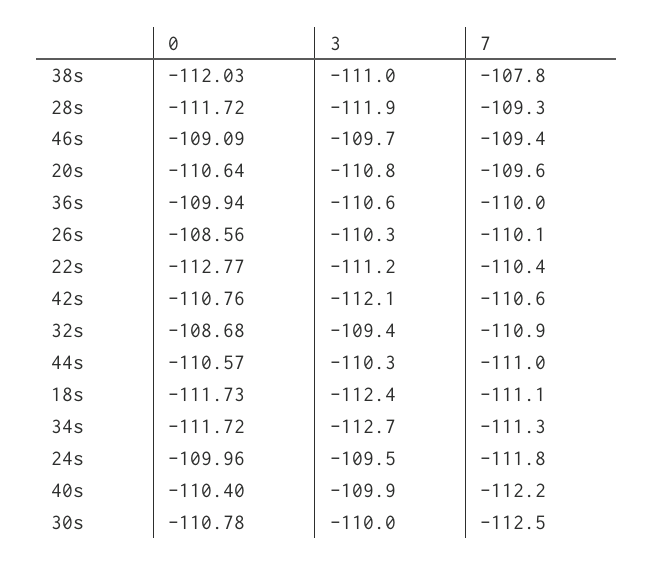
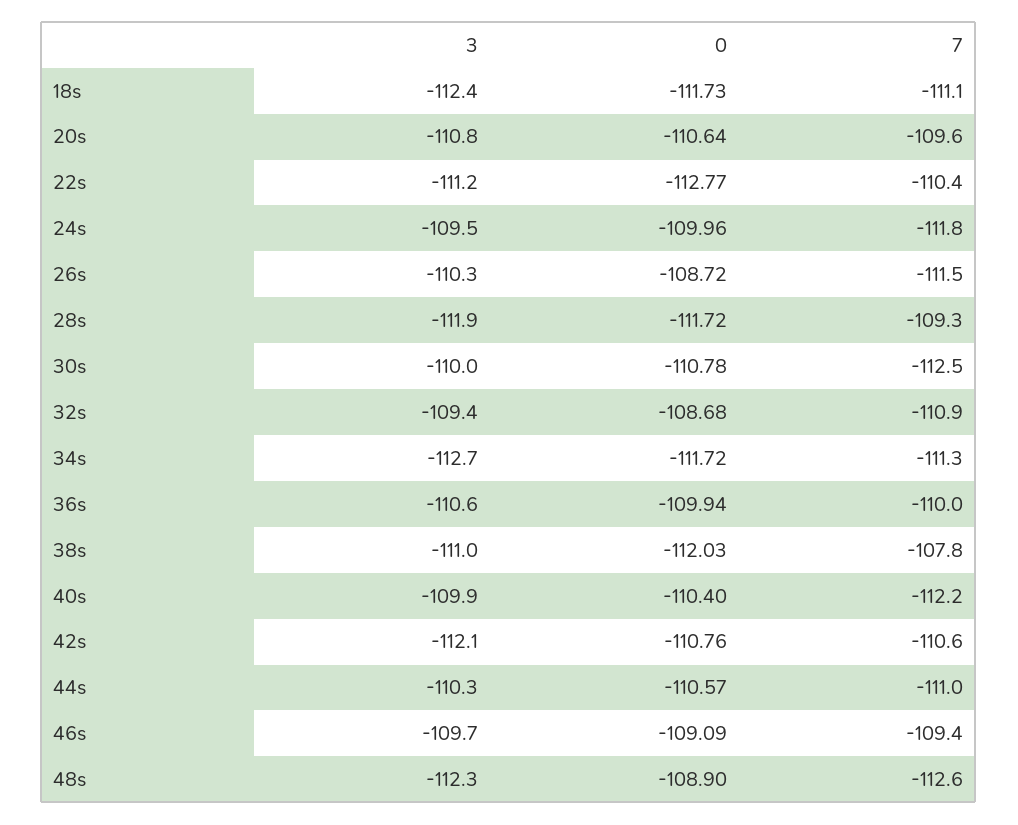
0, 26s: -108.56 -> -108.72
7, 26s: -110.1 -> -111.5
3, 48s: none -> -112.3
0, 48s: none -> -108.9
7, 48s: none -> -112.6

